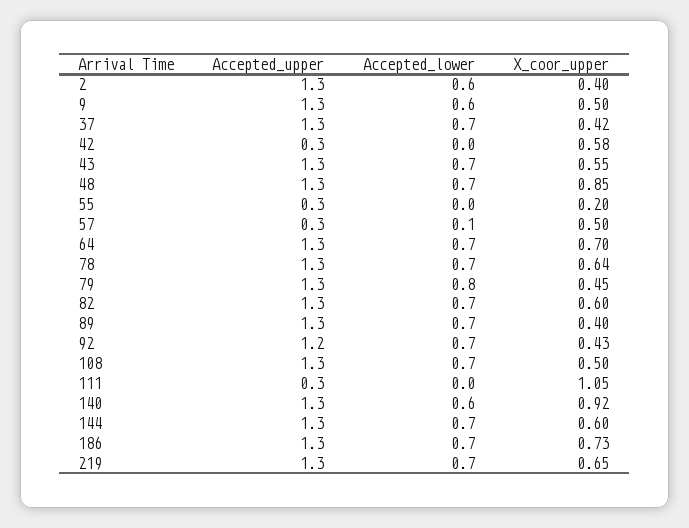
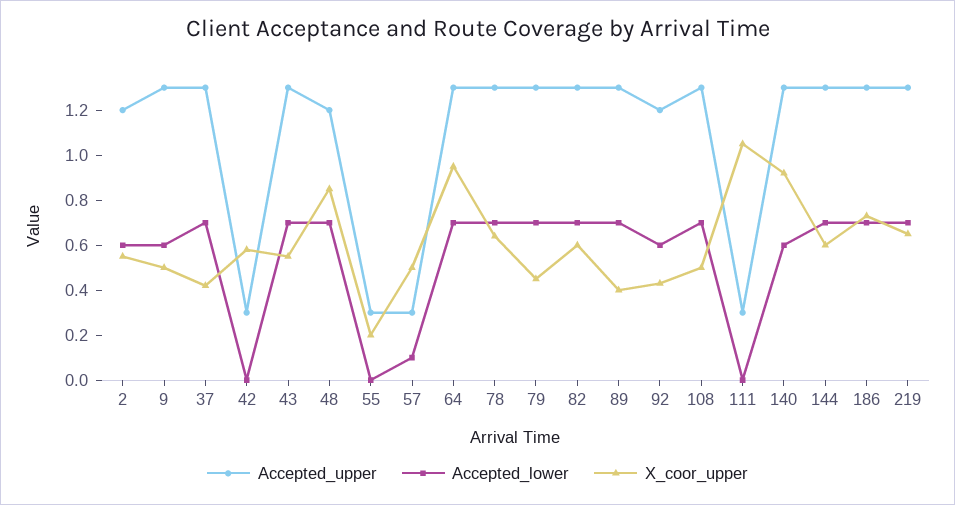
Accepted_upper, 2: 1.3 -> 1.2
X_coor_upper, 2: 0.4 -> 0.55
Accepted_upper, 48: 1.3 -> 1.2
X_coor_upper, 64: 0.7 -> 0.95
Accepted_lower, 79: 0.8 -> 0.7
Accepted_lower, 92: 0.7 -> 0.6

